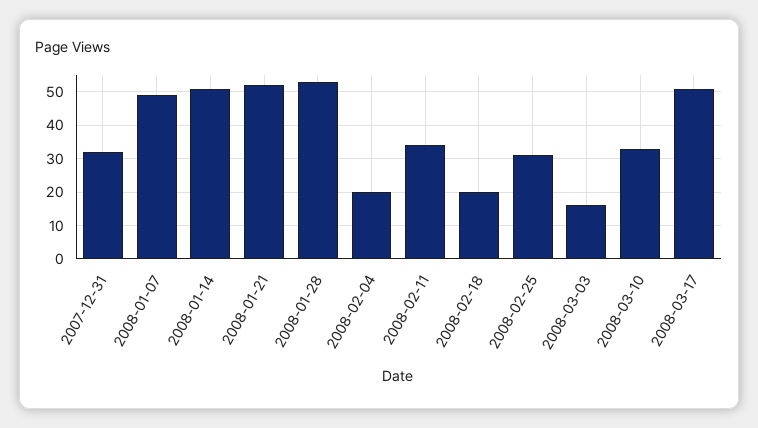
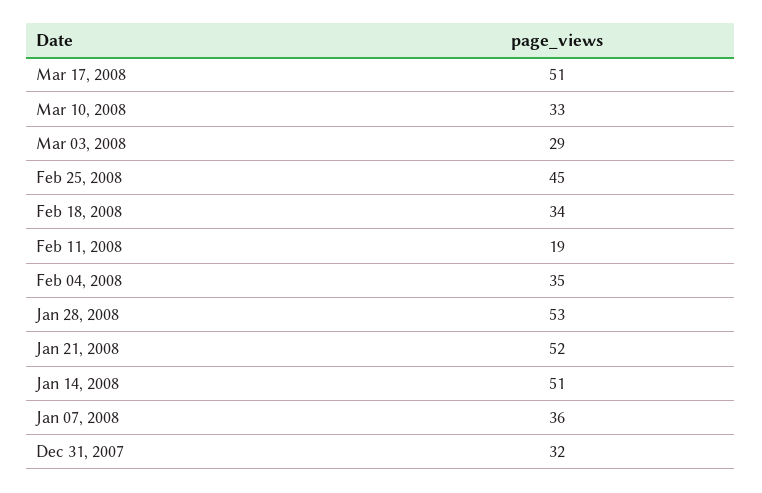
2008-01-07: 50 -> 36
2008-02-04: 20 -> 35
2008-02-11: 35 -> 19
2008-02-18: 20 -> 34
2008-02-25: 30 -> 45
2008-03-03: 15 -> 29

